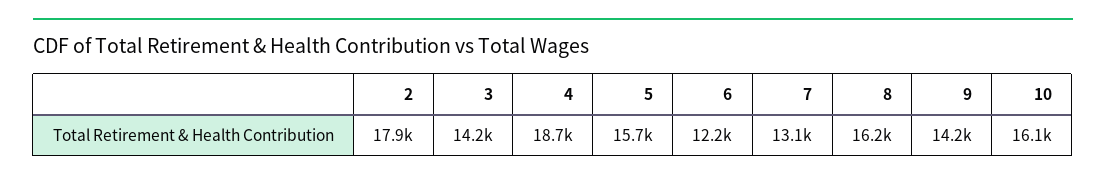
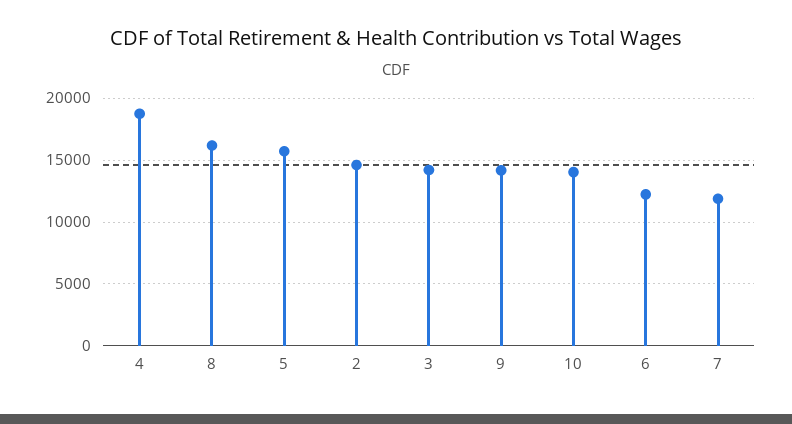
2: 17900 -> 14500
7: 13100 -> 12000
10: 16100 -> 14000

